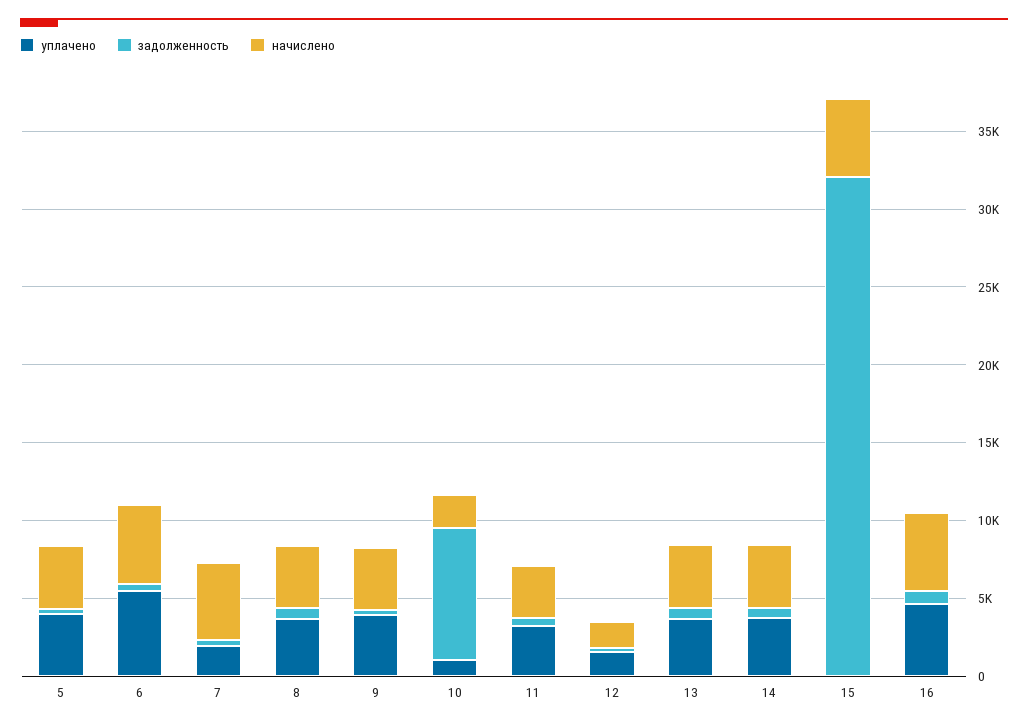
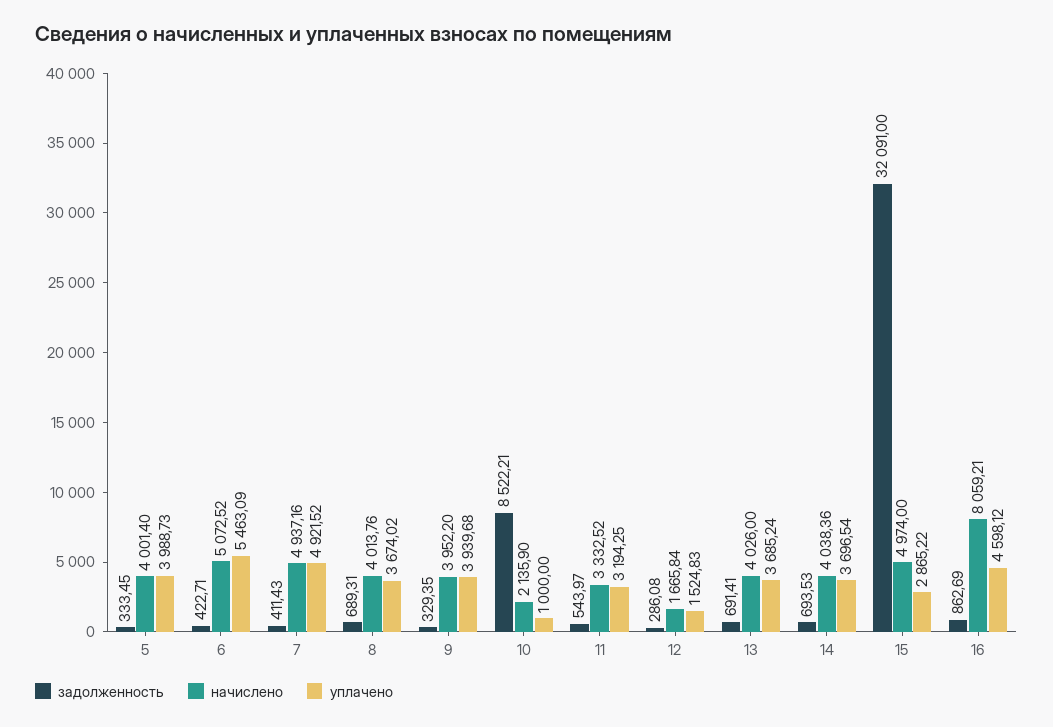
уплачено, 7: 2000 -> 4921.52
уплачено, 15: 0 -> 2865.22
начислено, 16: 5000 -> 8059.21

